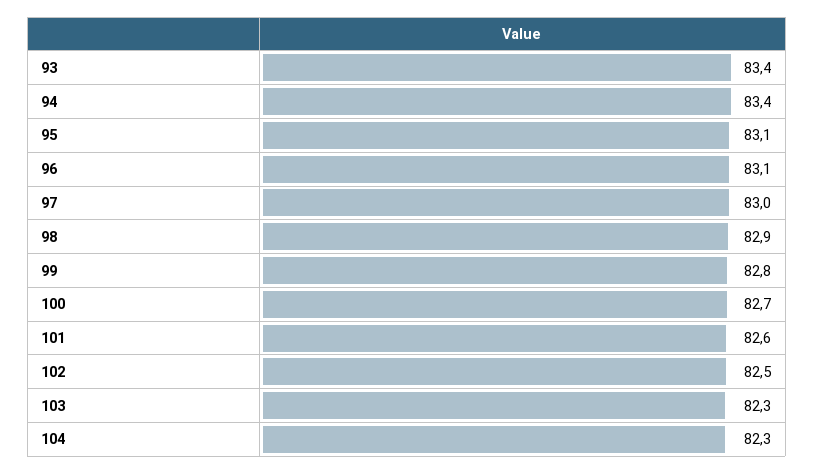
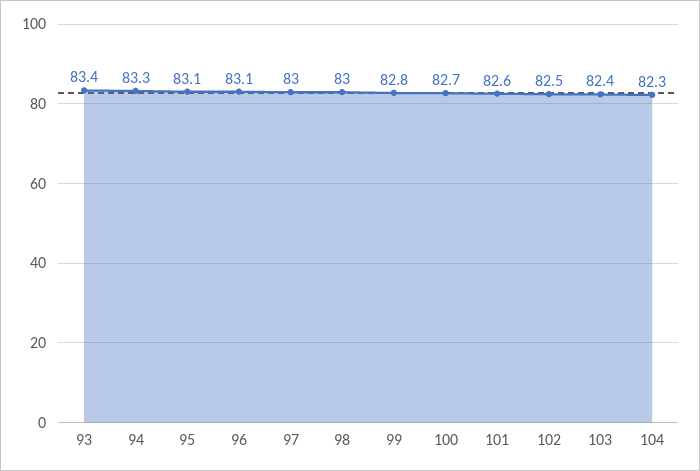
94: 83.4 -> 83.3
98: 82.9 -> 83
103: 82.3 -> 82.4

